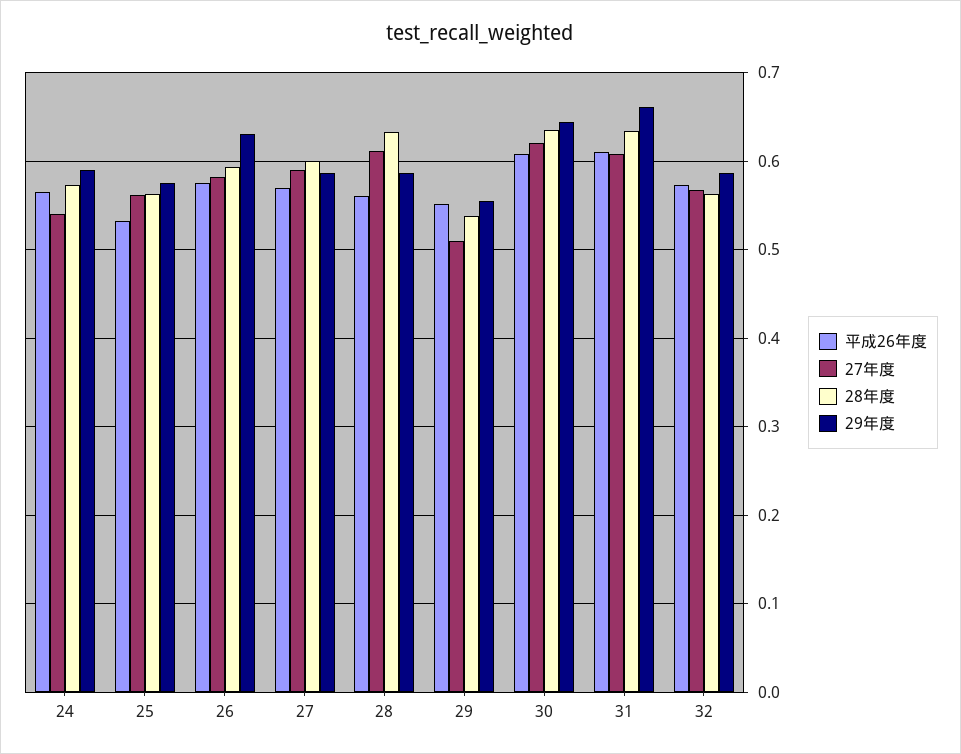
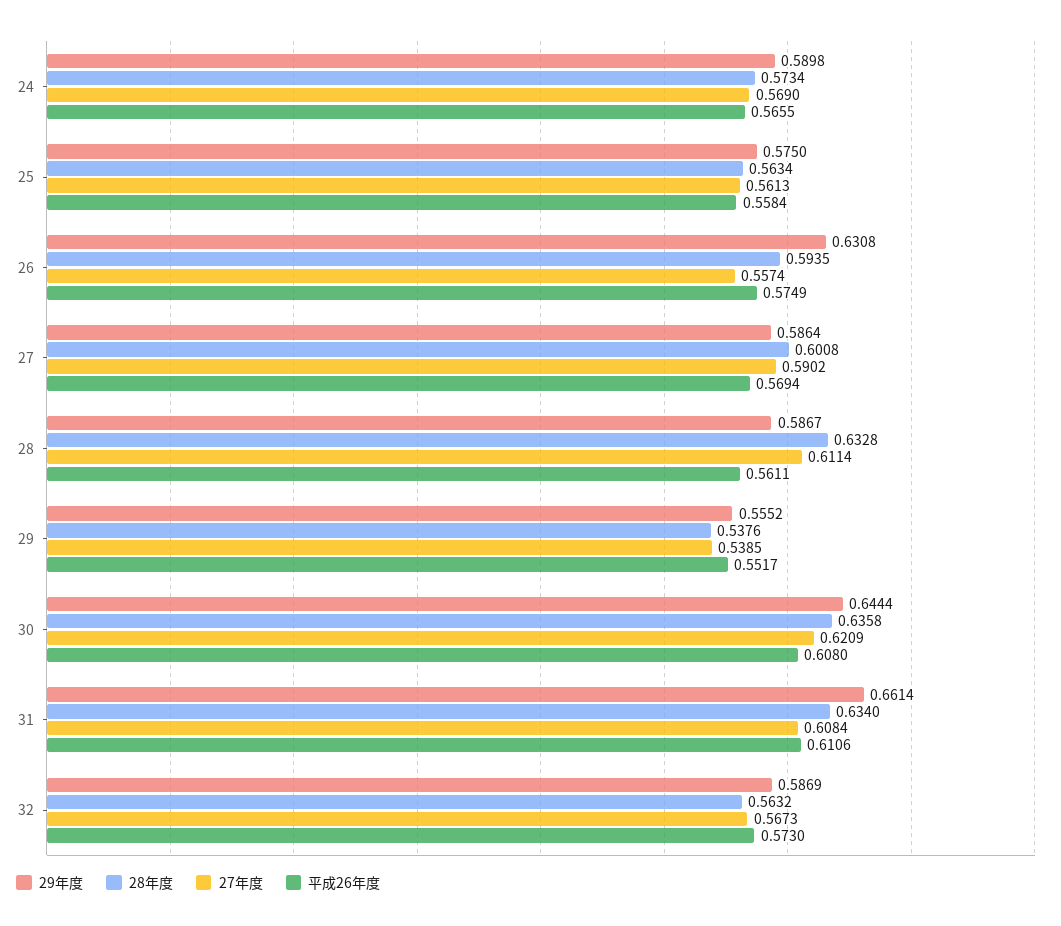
27年度, 24: 0.54 -> 0.569
平成26年度, 25: 0.53 -> 0.5584
27年度, 26: 0.58 -> 0.5574
27年度, 29: 0.51 -> 0.5385

